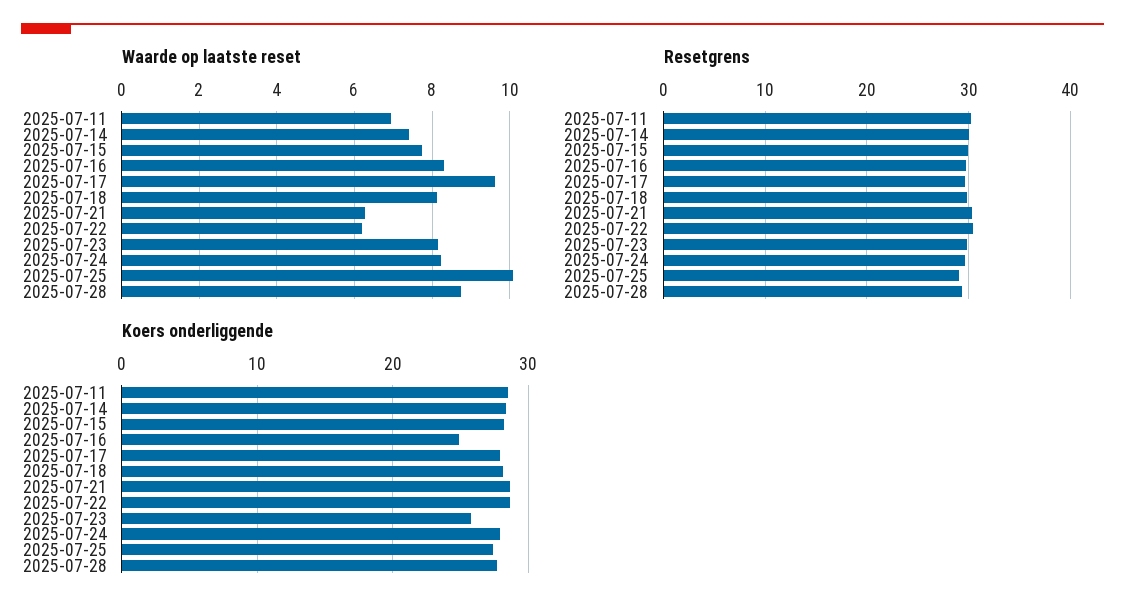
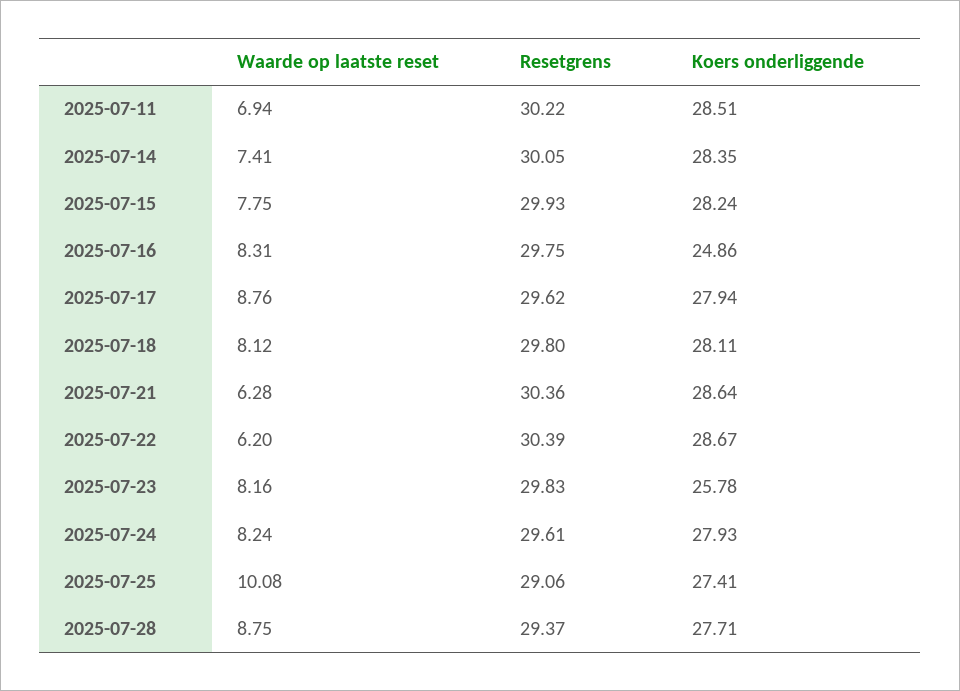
Waarde op laatste reset, 2025-07-17: 9.6 -> 8.76

